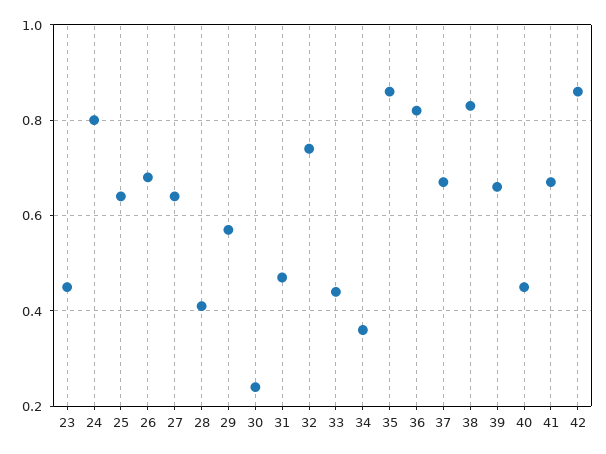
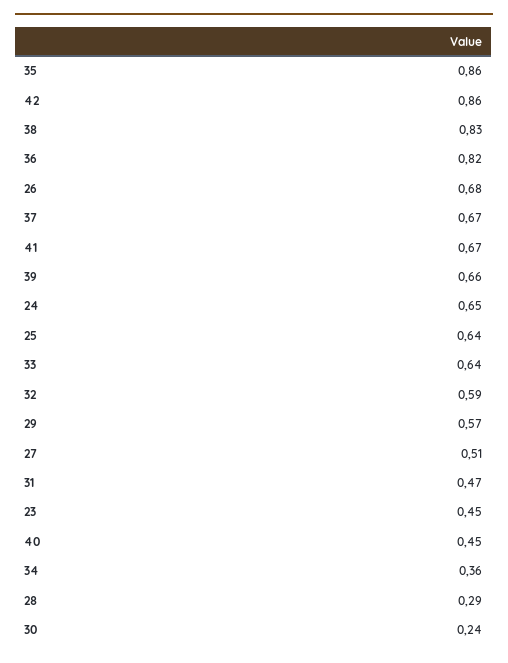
24: 0.8 -> 0.65
27: 0.65 -> 0.51
28: 0.4 -> 0.29
32: 0.75 -> 0.59
33: 0.45 -> 0.64

